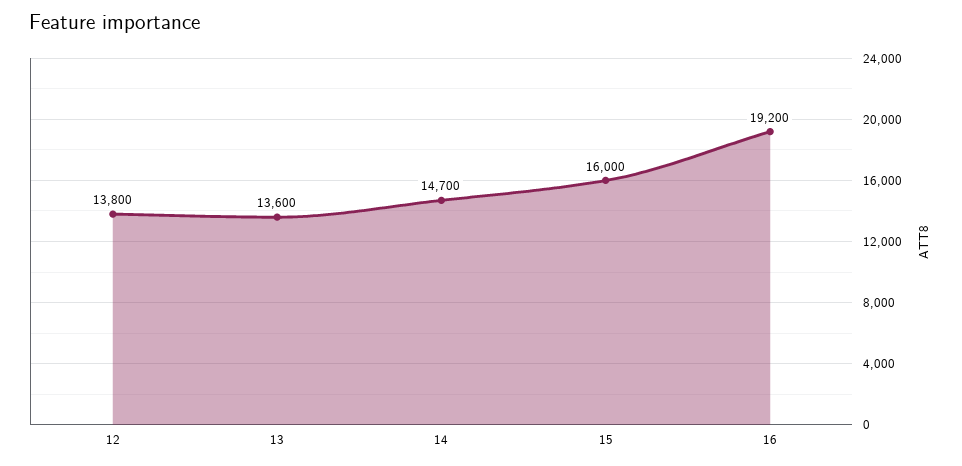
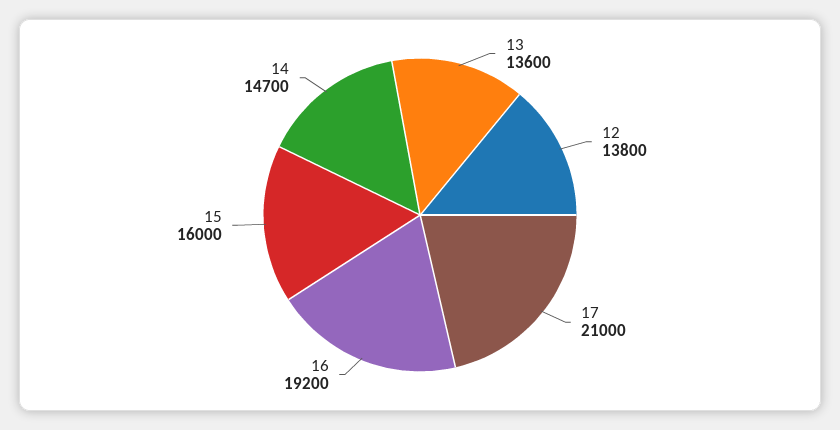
17: none -> 21000

